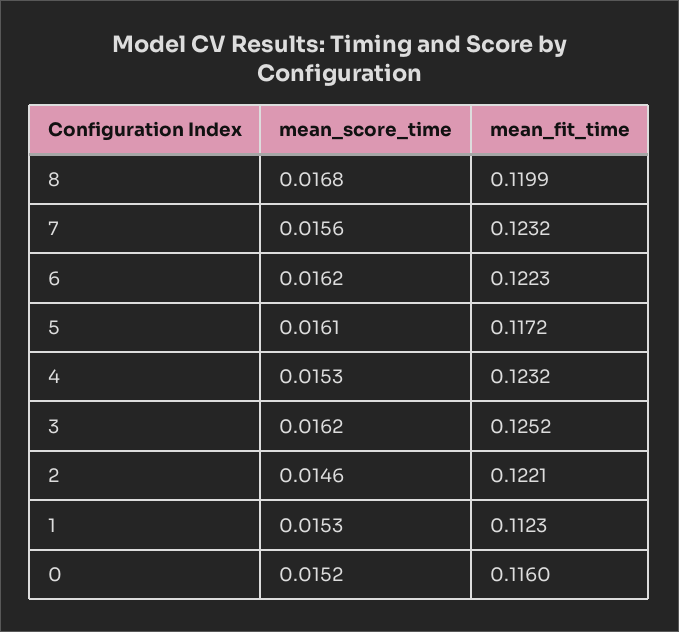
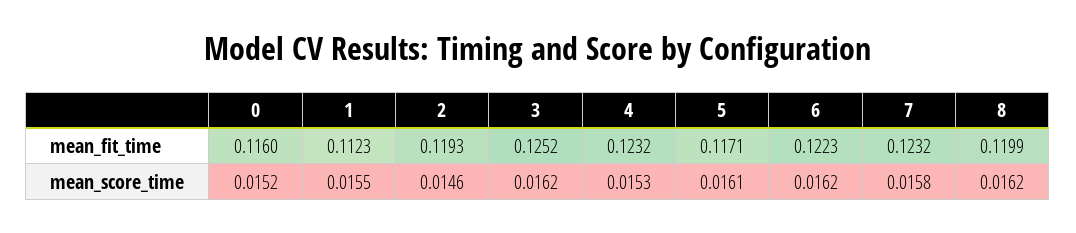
mean_score_time, 8: 0.0168 -> 0.0162
mean_score_time, 7: 0.0156 -> 0.0158
mean_fit_time, 5: 0.1172 -> 0.1171
mean_fit_time, 2: 0.1221 -> 0.1193
mean_score_time, 1: 0.0153 -> 0.0155

